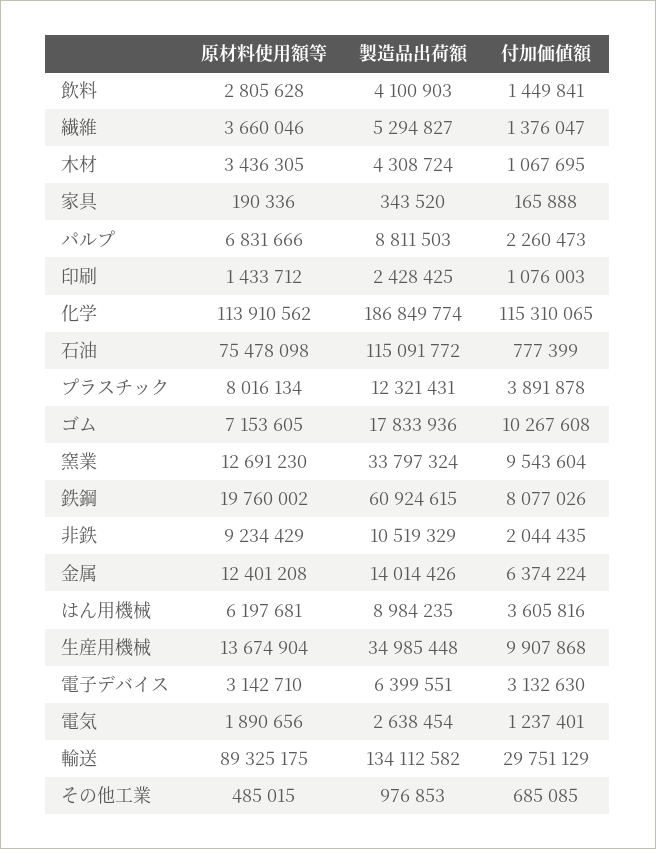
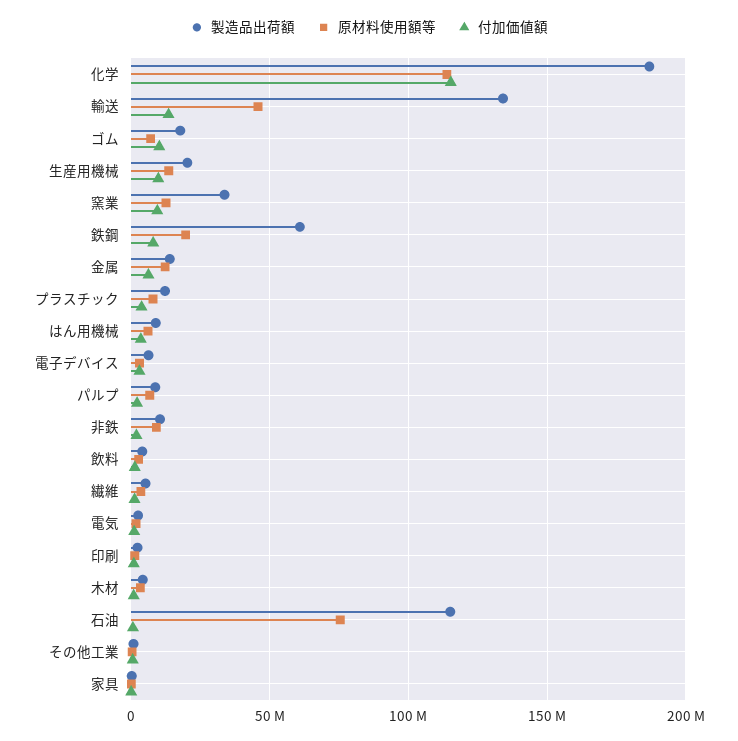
製造品出荷額, 生産用機械: 34985448 -> 20000000
原材料使用額等, 輸送: 89325175 -> 45000000
付加価値額, 輸送: 29751129 -> 15000000

